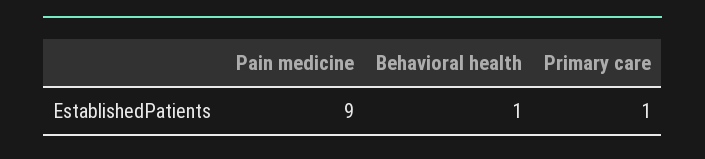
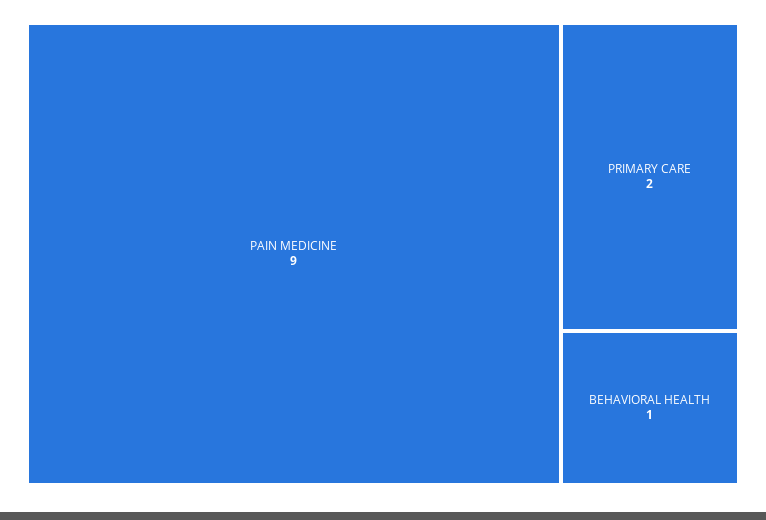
Primary care: 1 -> 2

